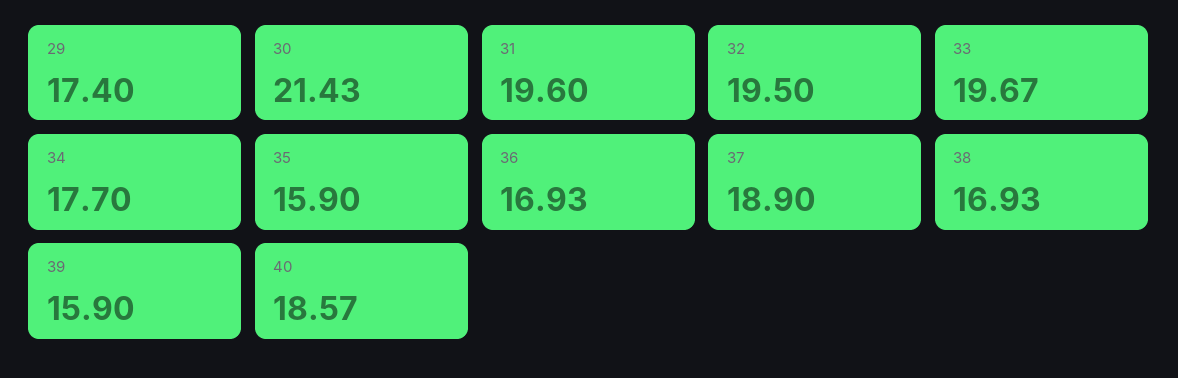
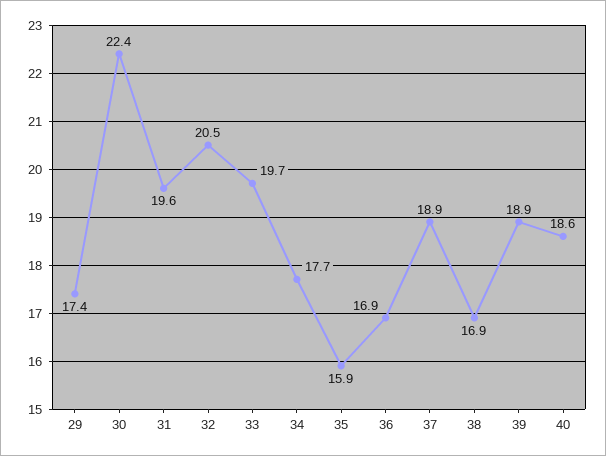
30: 21.43 -> 22.4
32: 19.5 -> 20.5
39: 15.9 -> 18.9

